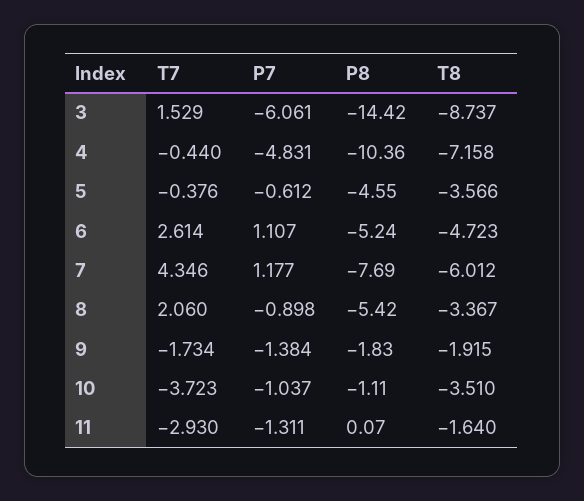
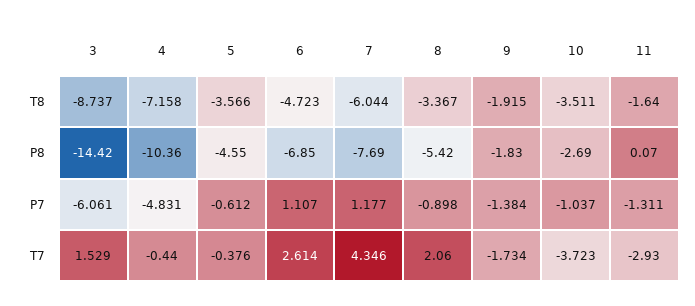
P8, 6: -5.24 -> -6.85
T8, 7: -6.012 -> -6.044
P8, 10: -1.11 -> -2.69
T8, 10: -3.51 -> -3.511

